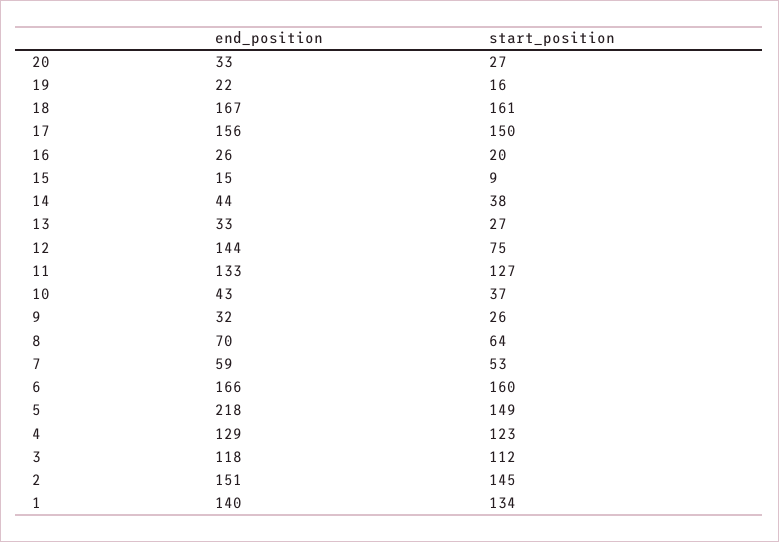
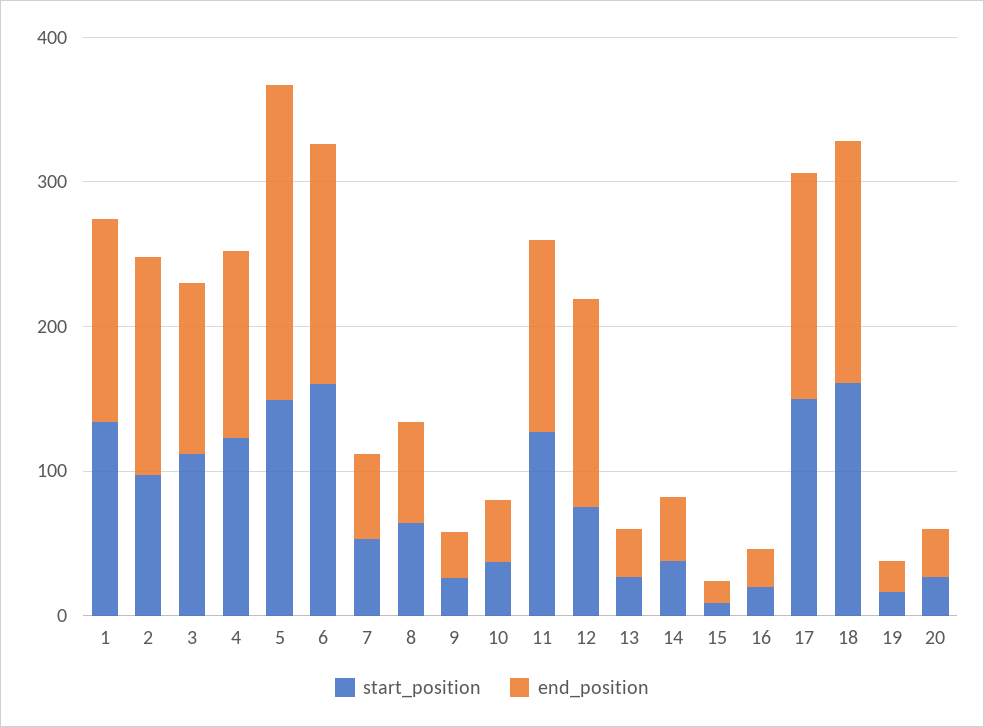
start_position, 2: 145 -> 100

